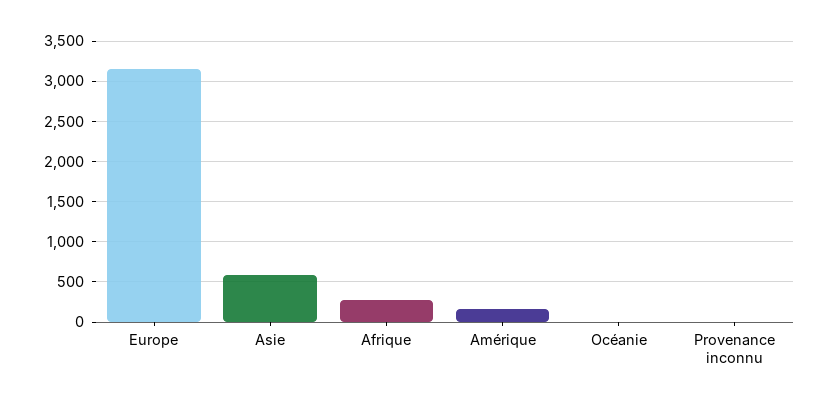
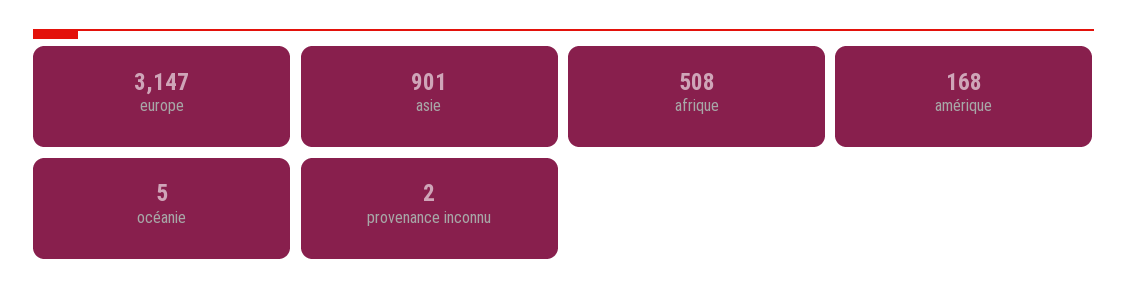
Asie: 600 -> 901
Afrique: 300 -> 508

